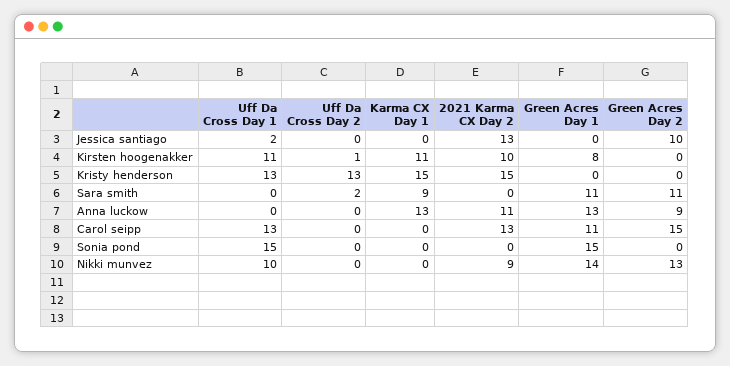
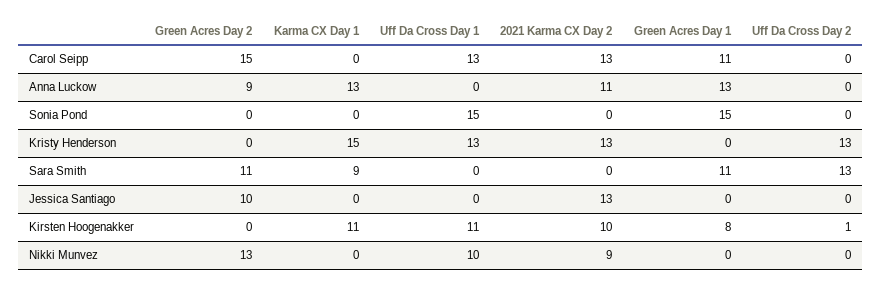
Uff Da Cross Day 1, Jessica santiago: 2 -> 0
2021 Karma CX Day 2, Kristy henderson: 15 -> 13
Uff Da Cross Day 2, Sara smith: 2 -> 13
Green Acres Day 1, Nikki munvez: 14 -> 0

